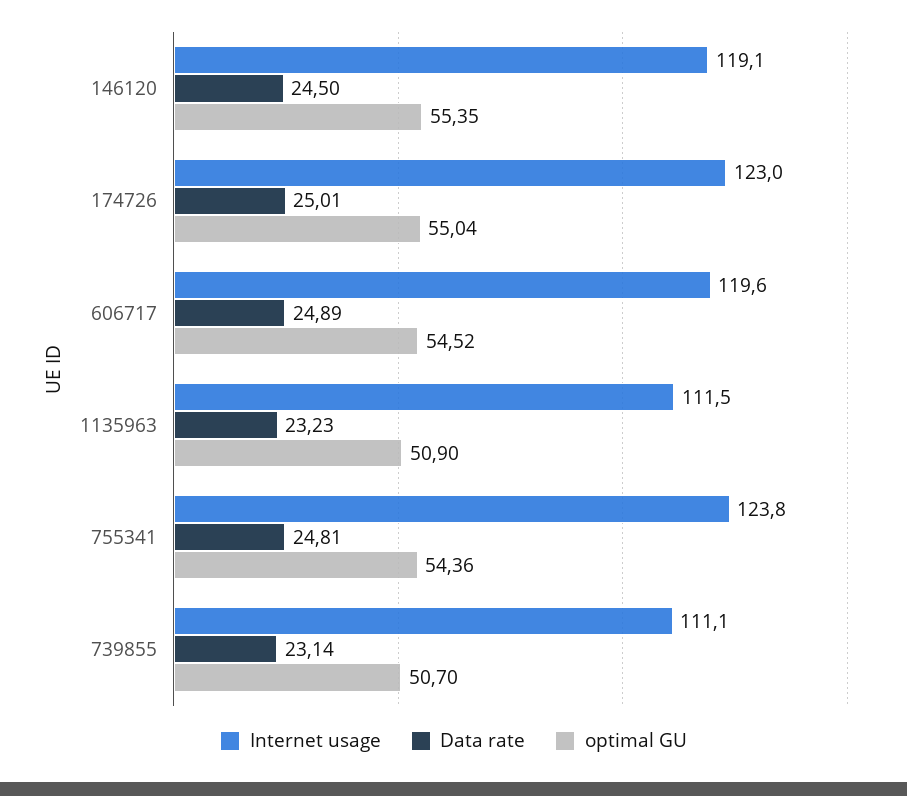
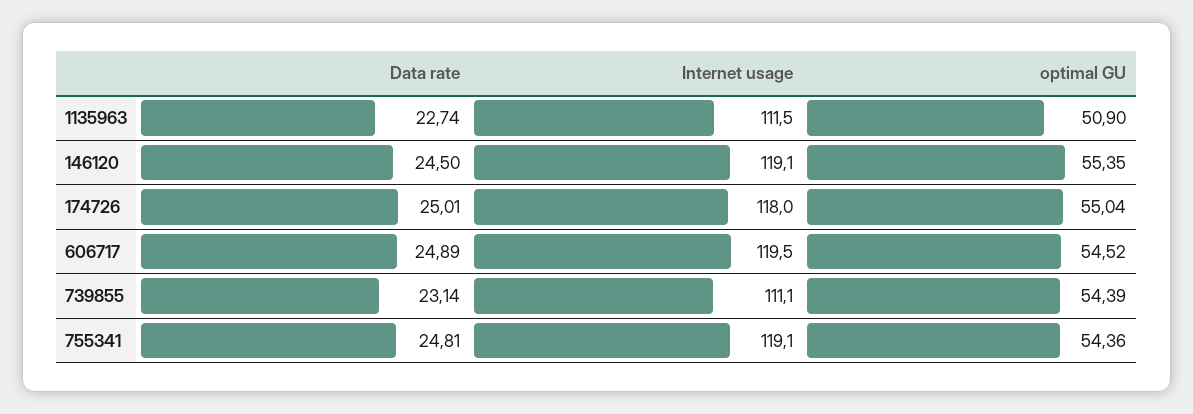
Internet usage, 174726: 123 -> 118
Internet usage, 606717: 119.6 -> 119.5
Data rate, 1135963: 23.23 -> 22.74
Internet usage, 755341: 123.8 -> 119.1
optimal GU, 739855: 50.7 -> 54.39

